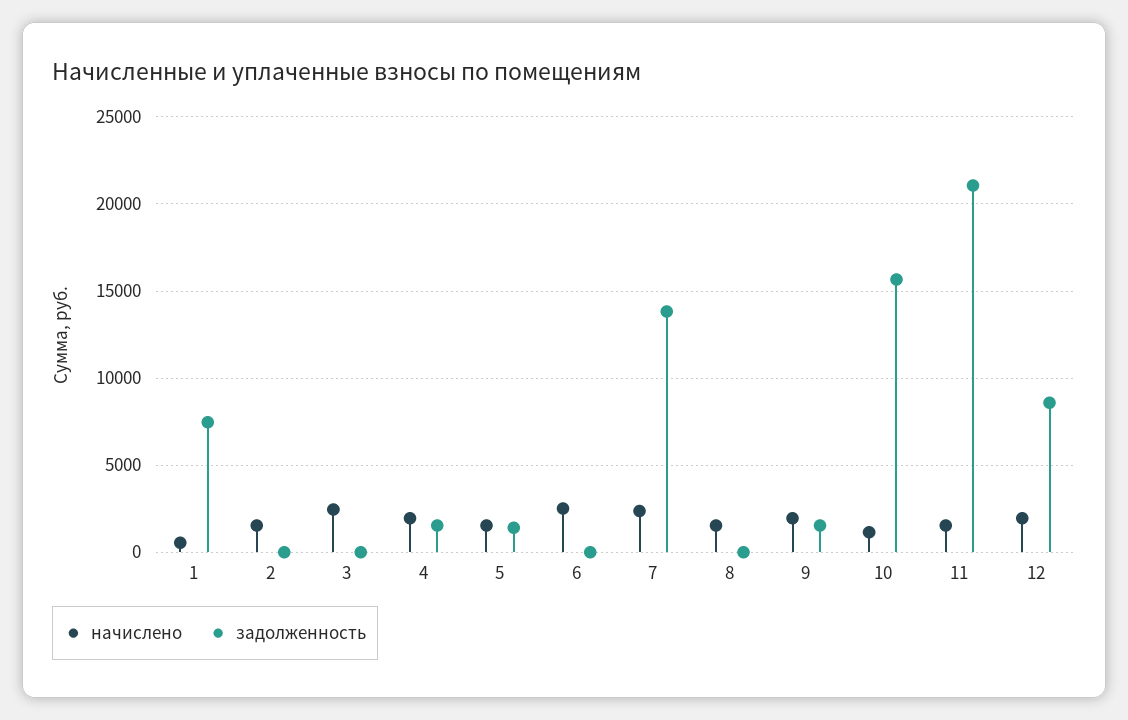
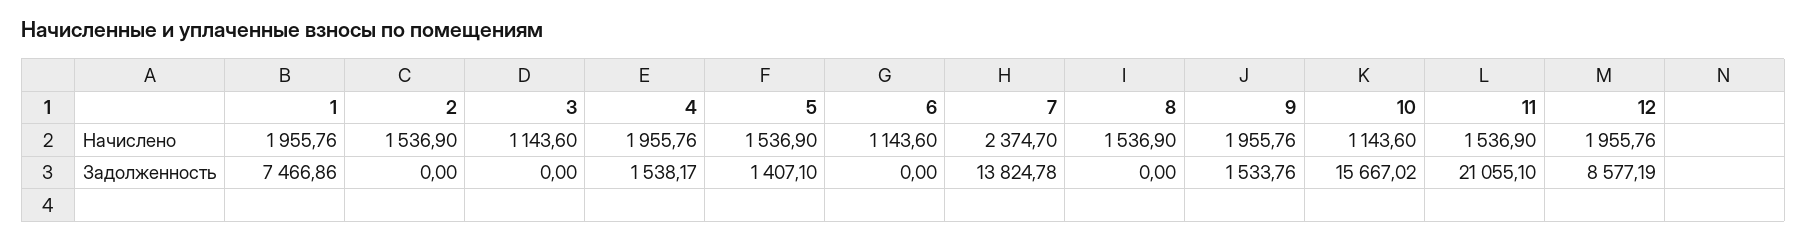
начислено, 1: 500 -> 1955.76
начислено, 3: 2500 -> 1143.6
начислено, 6: 2500 -> 1143.6

